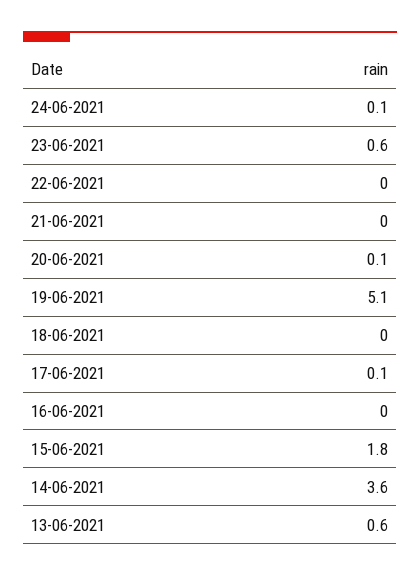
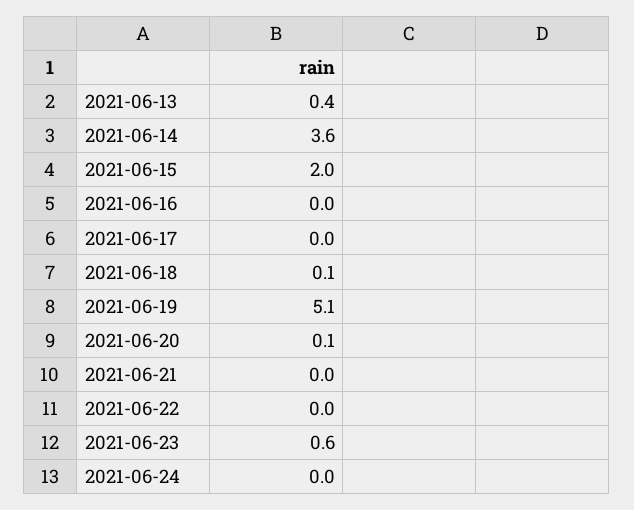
24-06-2021: 0.1 -> 0
18-06-2021: 0 -> 0.1
17-06-2021: 0.1 -> 0
15-06-2021: 1.8 -> 2
13-06-2021: 0.6 -> 0.4

